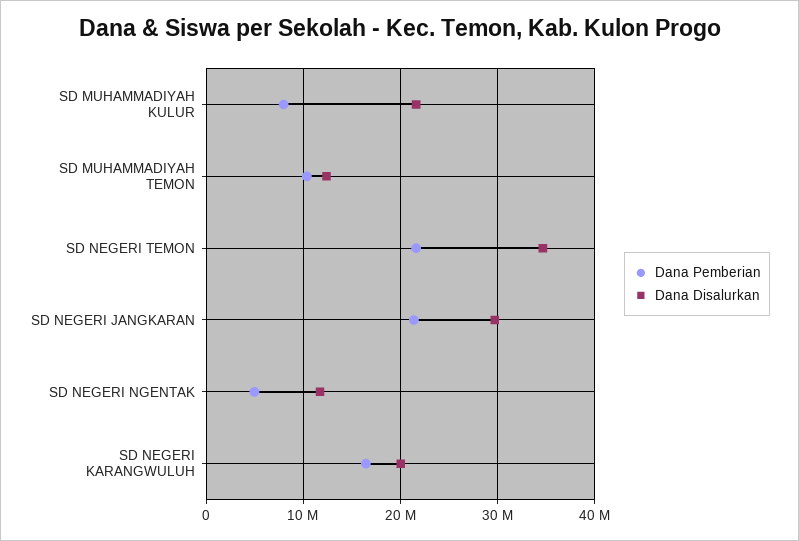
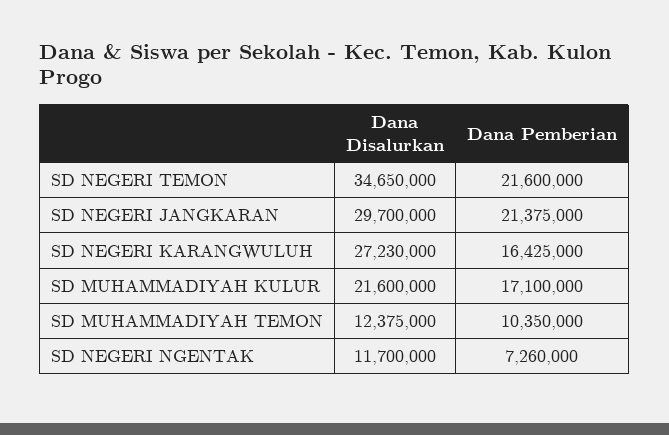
Dana Pemberian, SD MUHAMMADIYAH KULUR: 8000000 -> 17100000
Dana Pemberian, SD NEGERI NGENTAK: 5000000 -> 7260000
Dana Disalurkan, SD NEGERI KARANGWULUH: 20000000 -> 27230000

